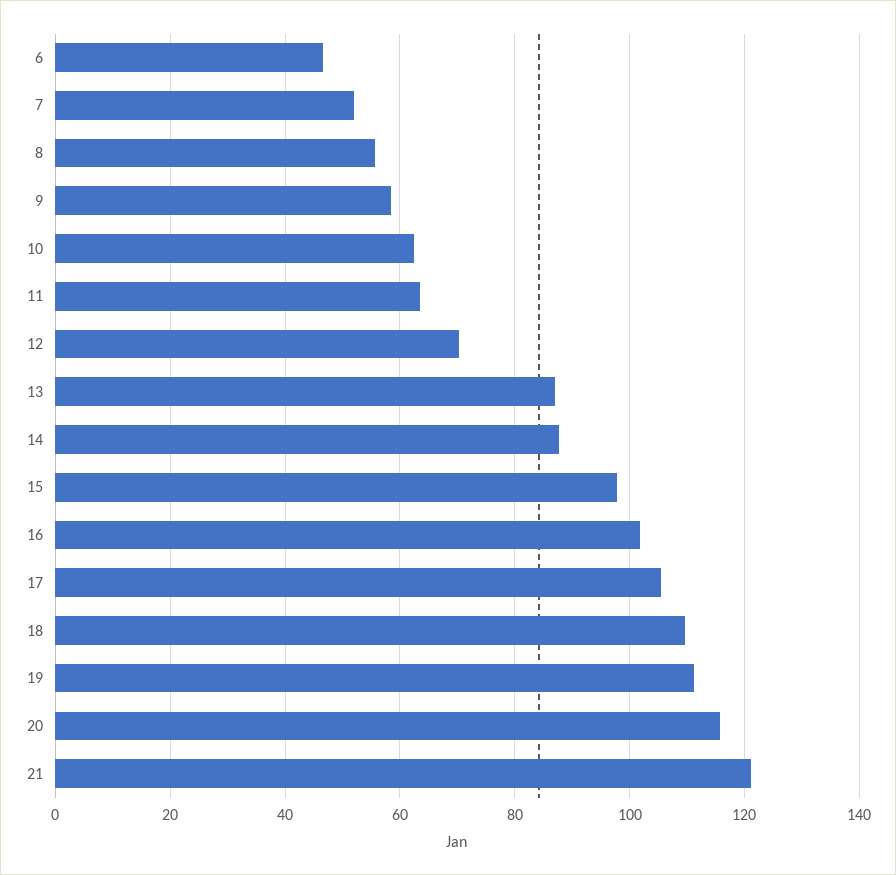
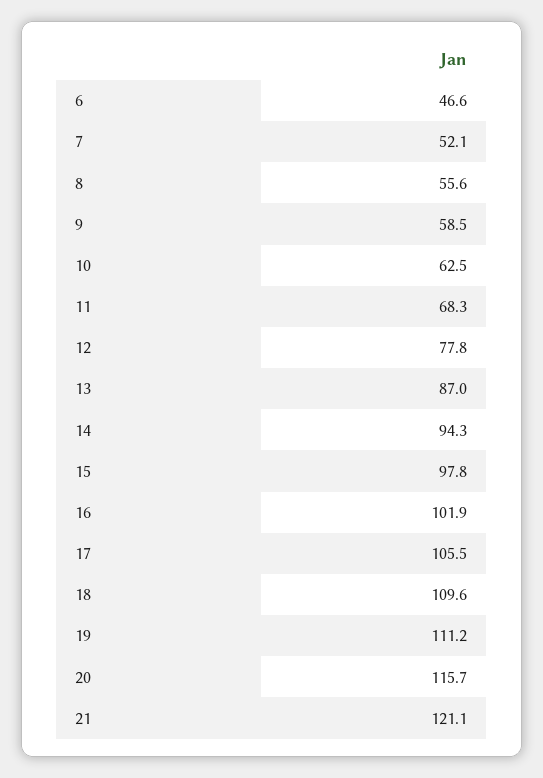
11: 64 -> 68.3
12: 70 -> 77.8
14: 88 -> 94.3

